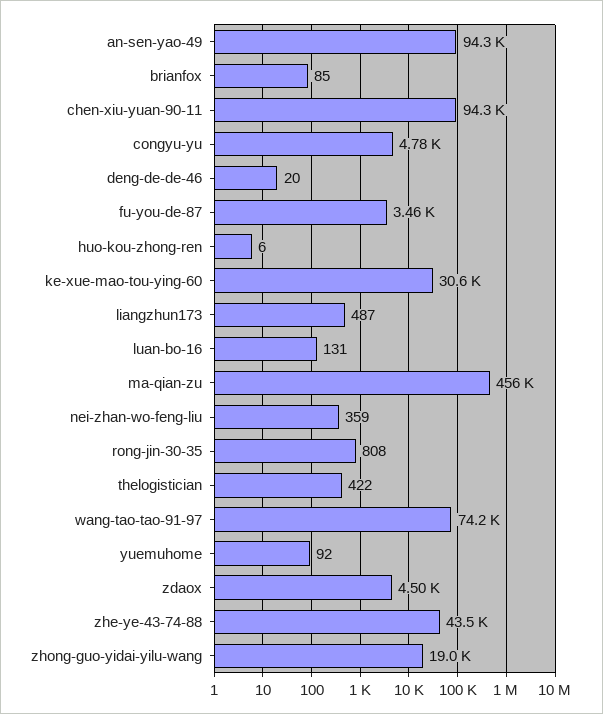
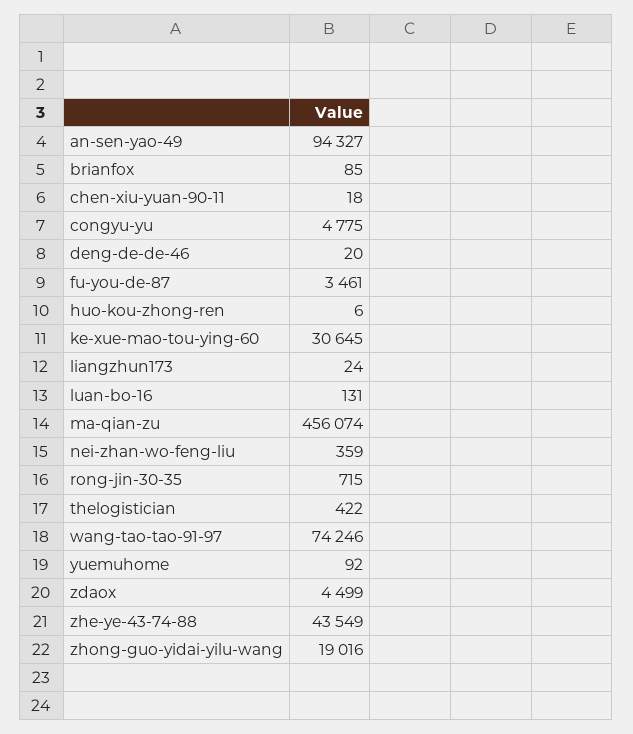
chen-xiu-yuan-90-11: 94300 -> 18
liangzhun173: 487 -> 24
rong-jin-30-35: 808 -> 715

